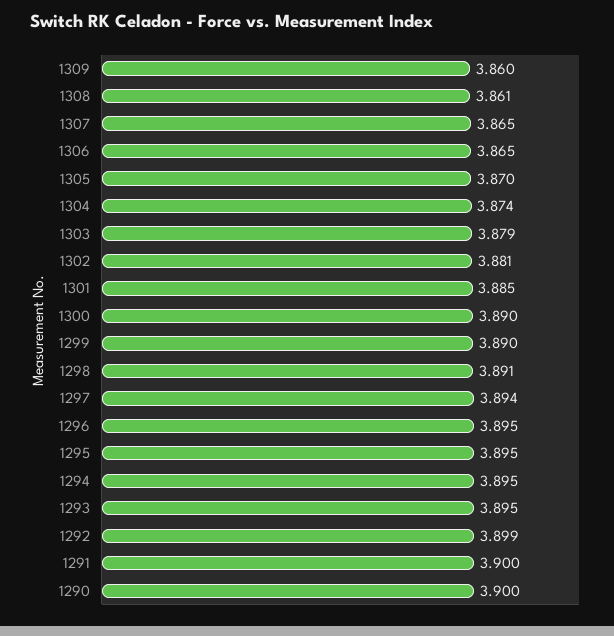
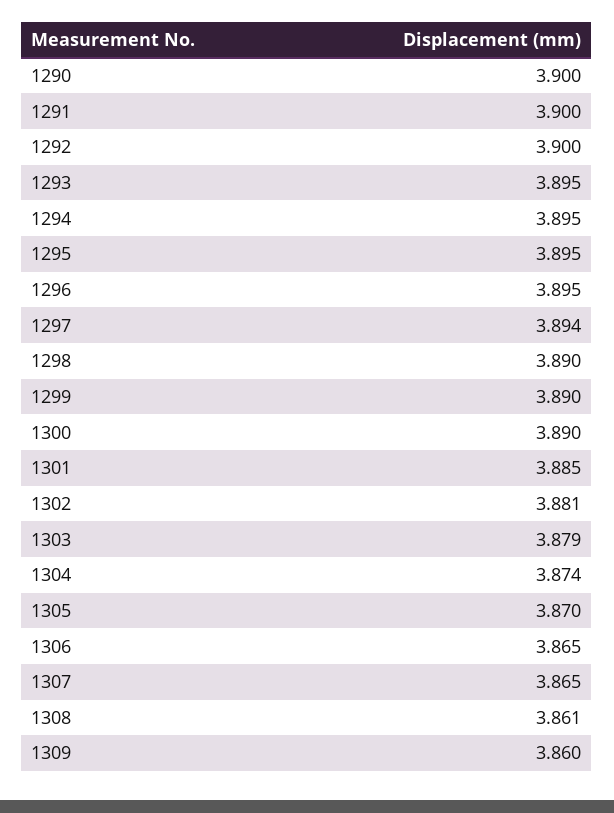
1298: 3.891 -> 3.89
1292: 3.899 -> 3.9

